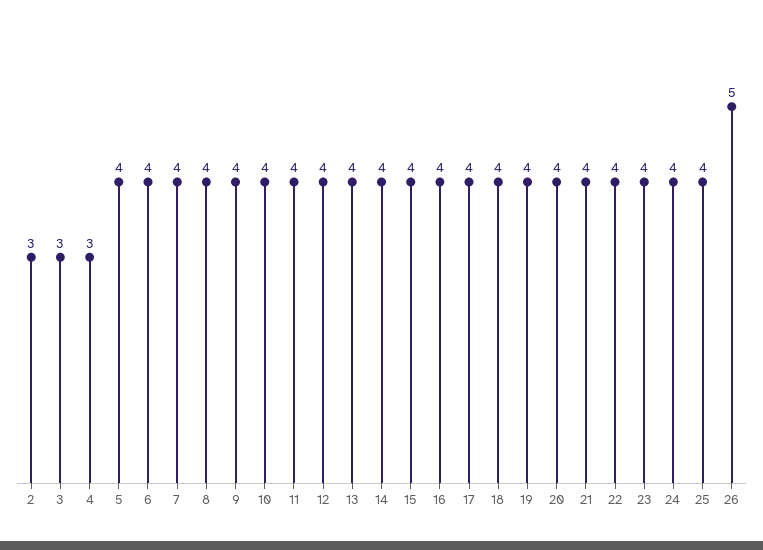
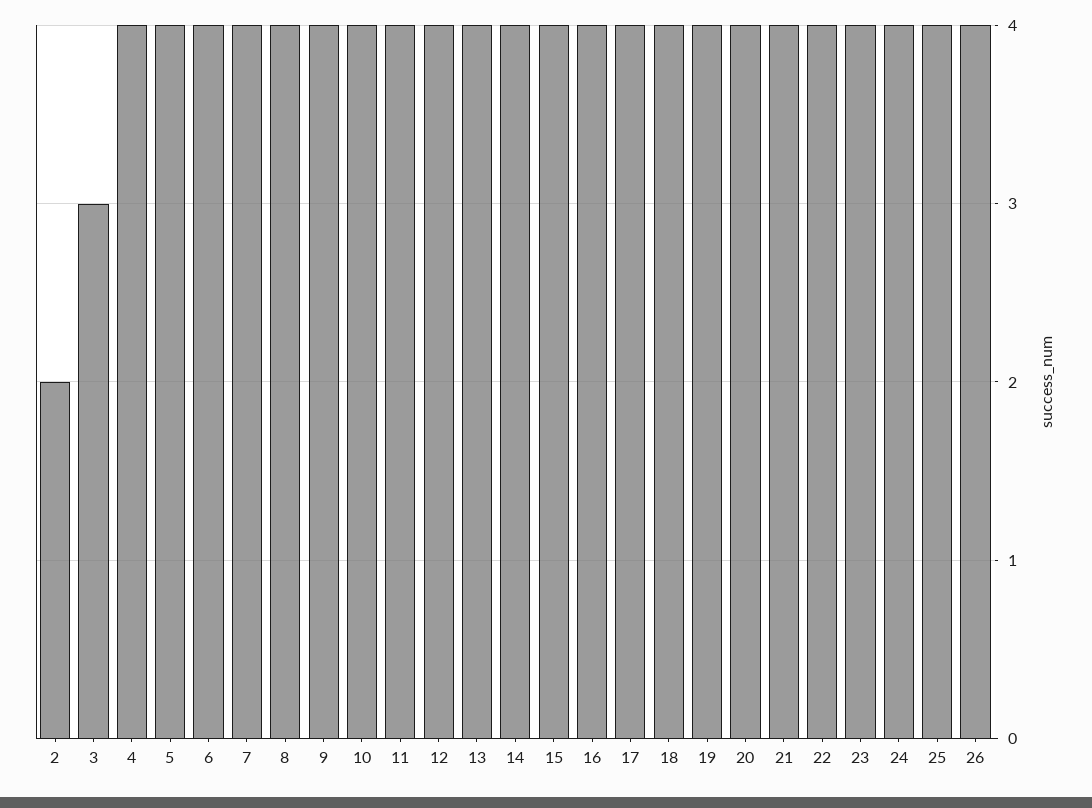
2: 3 -> 2
4: 3 -> 4
26: 5 -> 4

